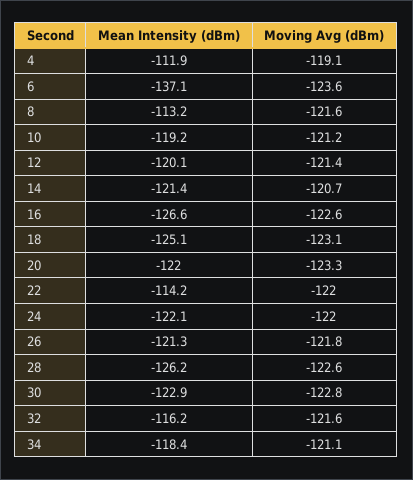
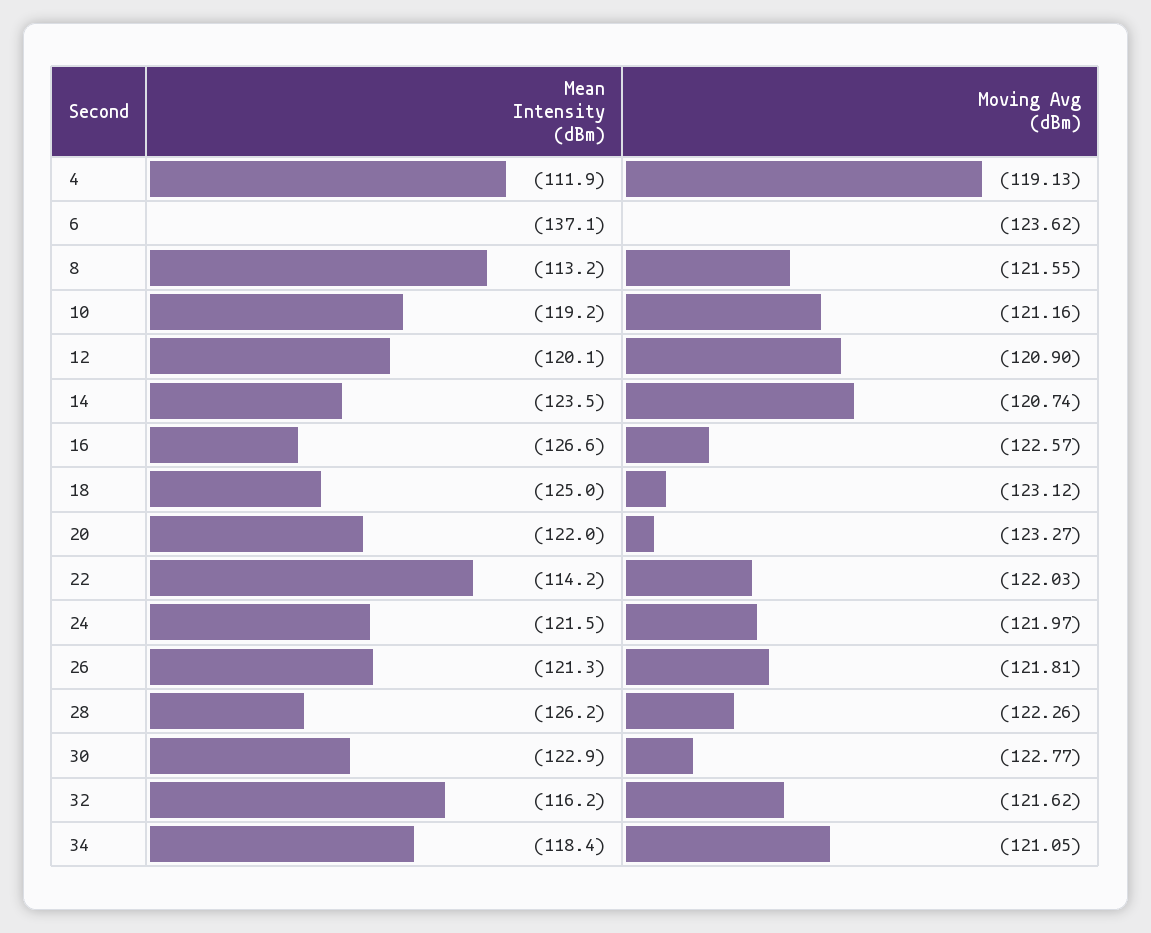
Moving Avg (dBm), 12: -121.4 -> -120.9
Mean Intensity (dBm), 14: -121.4 -> -123.5
Mean Intensity (dBm), 18: -125.1 -> -125
Mean Intensity (dBm), 24: -122.1 -> -121.5
Moving Avg (dBm), 28: -122.6 -> -122.26

